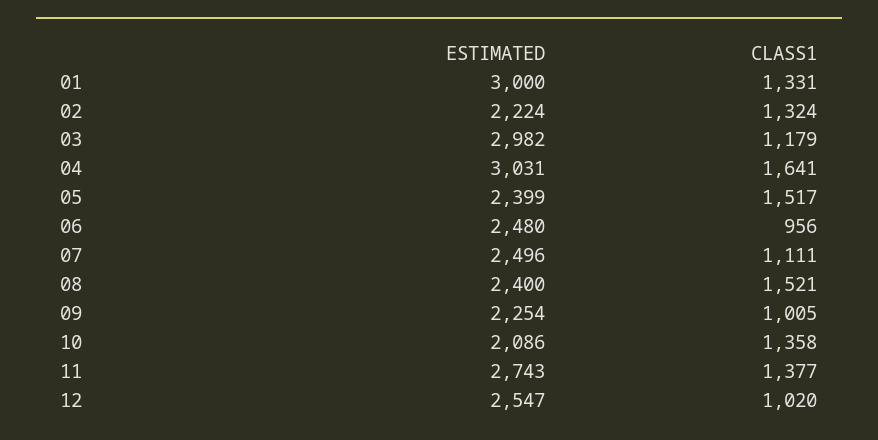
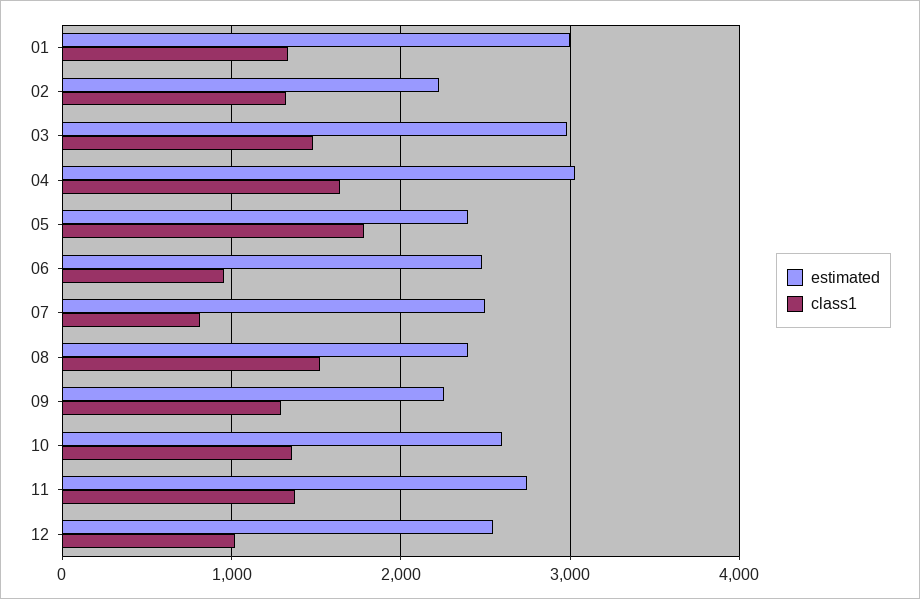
CLASS1, 03: 1179 -> 1500
CLASS1, 05: 1517 -> 1800
CLASS1, 07: 1111 -> 800
CLASS1, 09: 1005 -> 1300
ESTIMATED, 10: 2086 -> 2600

